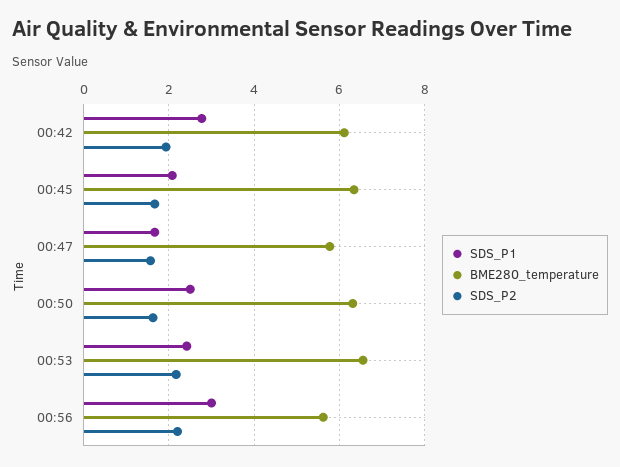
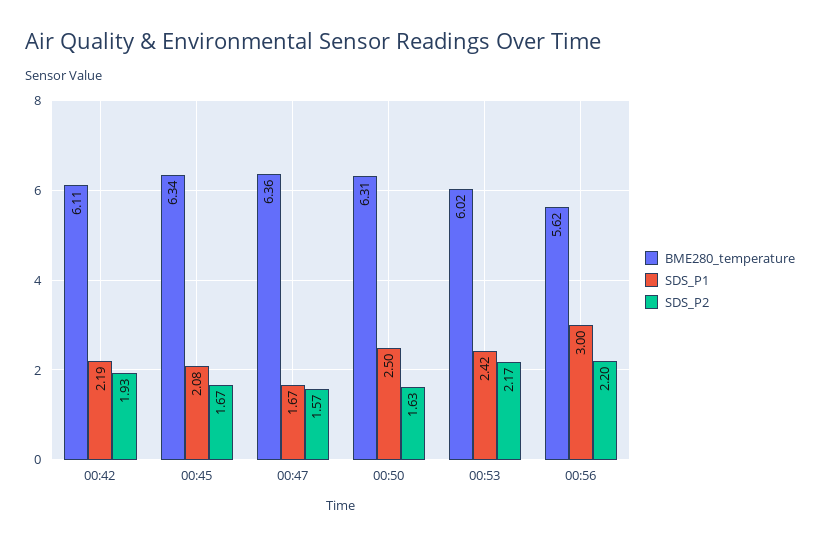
SDS_P1, 00:42: 2.8 -> 2.19
BME280_temperature, 00:47: 5.8 -> 6.36
BME280_temperature, 00:53: 6.6 -> 6.02

